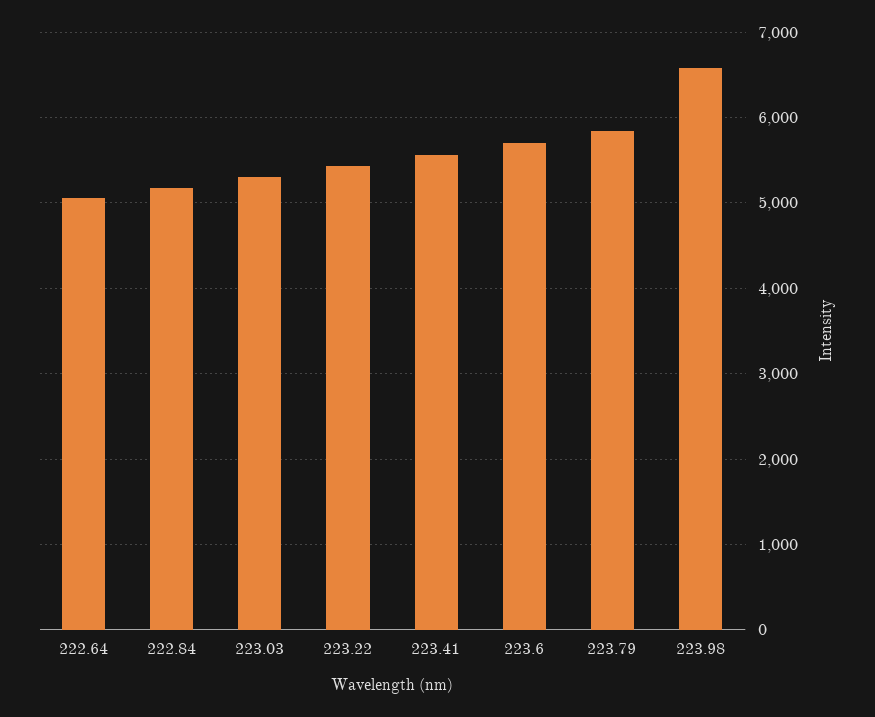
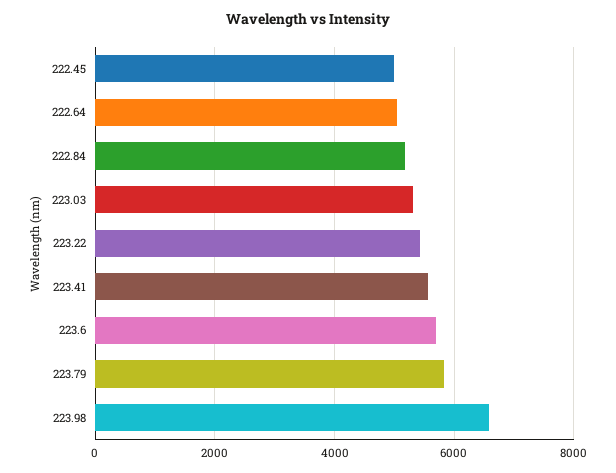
222.45: none -> 5000

